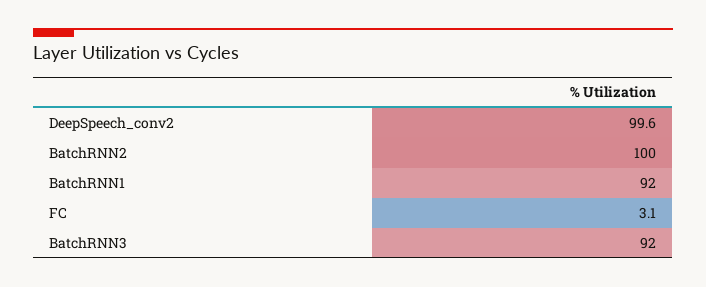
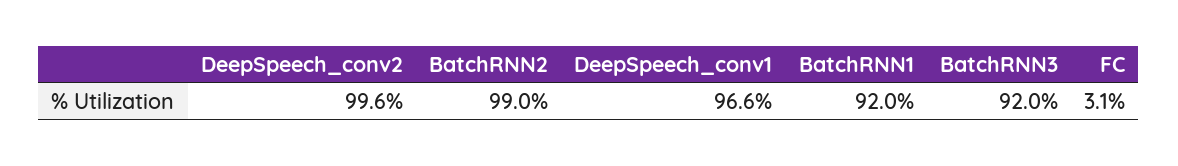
BatchRNN2: 100 -> 99
DeepSpeech_conv1: none -> 96.6

